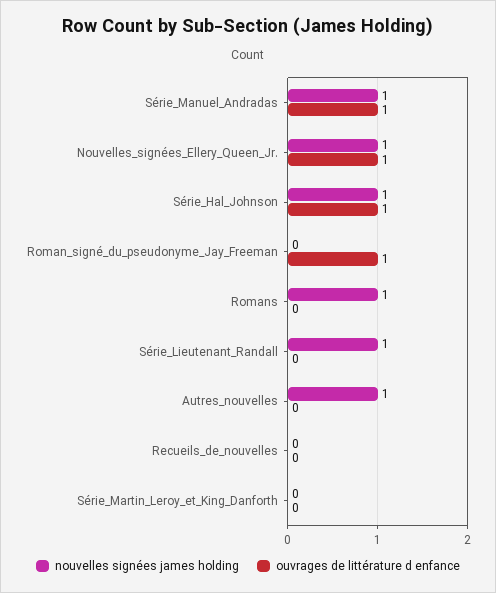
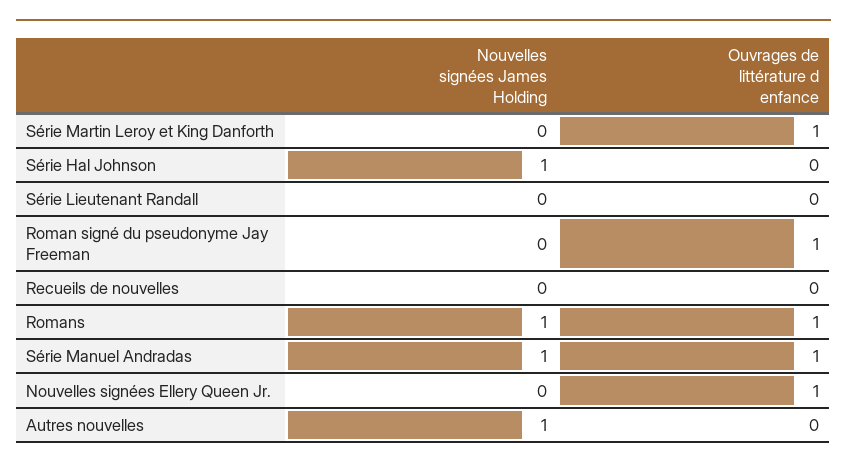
nouvelles signées james holding, Nouvelles_signées_Ellery_Queen_Jr.: 1 -> 0
ouvrages de littérature d enfance, Série_Hal_Johnson: 1 -> 0
ouvrages de littérature d enfance, Romans: 0 -> 1
nouvelles signées james holding, Série_Lieutenant_Randall: 1 -> 0
ouvrages de littérature d enfance, Série_Martin_Leroy_et_King_Danforth: 0 -> 1

